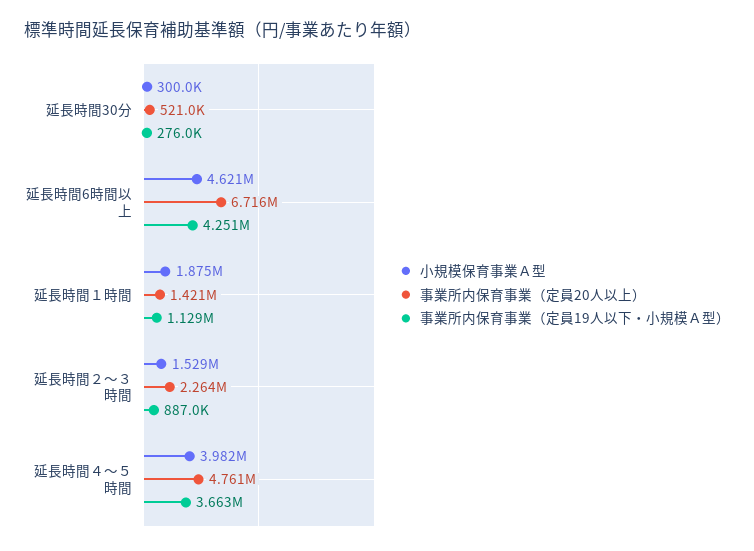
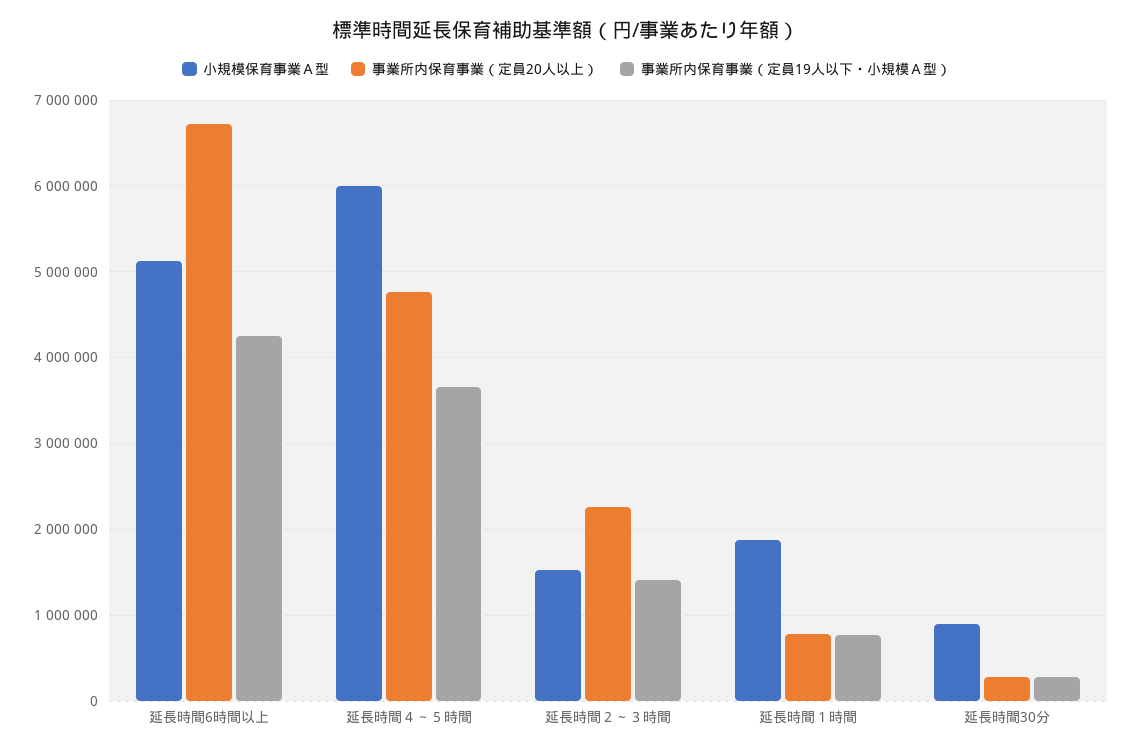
小規模保育事業Ａ型, 延長時間30分: 300000 -> 900000
事業所内保育事業（定員20人以上）, 延長時間30分: 521000 -> 300000
小規模保育事業Ａ型, 延長時間6時間以上: 4621000 -> 5100000
事業所内保育事業（定員20人以上）, 延長時間１時間: 1421000 -> 800000
事業所内保育事業（定員19人以下・小規模Ａ型）, 延長時間１時間: 1129000 -> 800000
事業所内保育事業（定員19人以下・小規模Ａ型）, 延長時間２～３時間: 887000 -> 1400000
小規模保育事業Ａ型, 延長時間４～５時間: 3982000 -> 6000000

